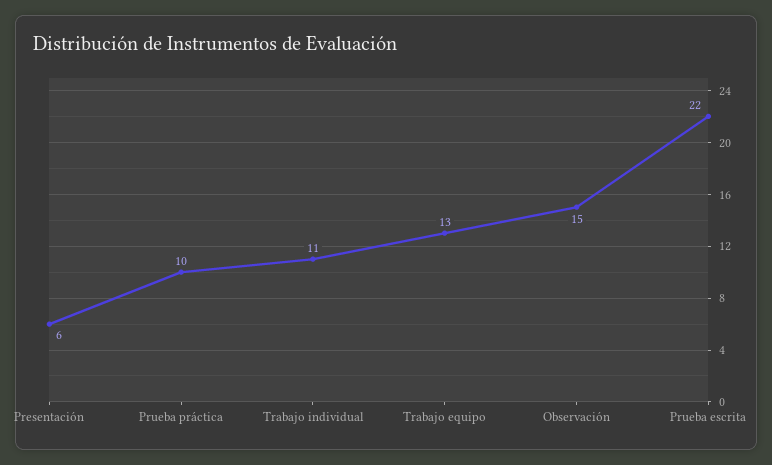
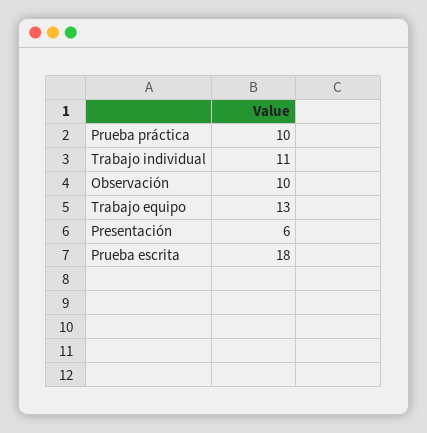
Observación: 15 -> 10
Prueba escrita: 22 -> 18

